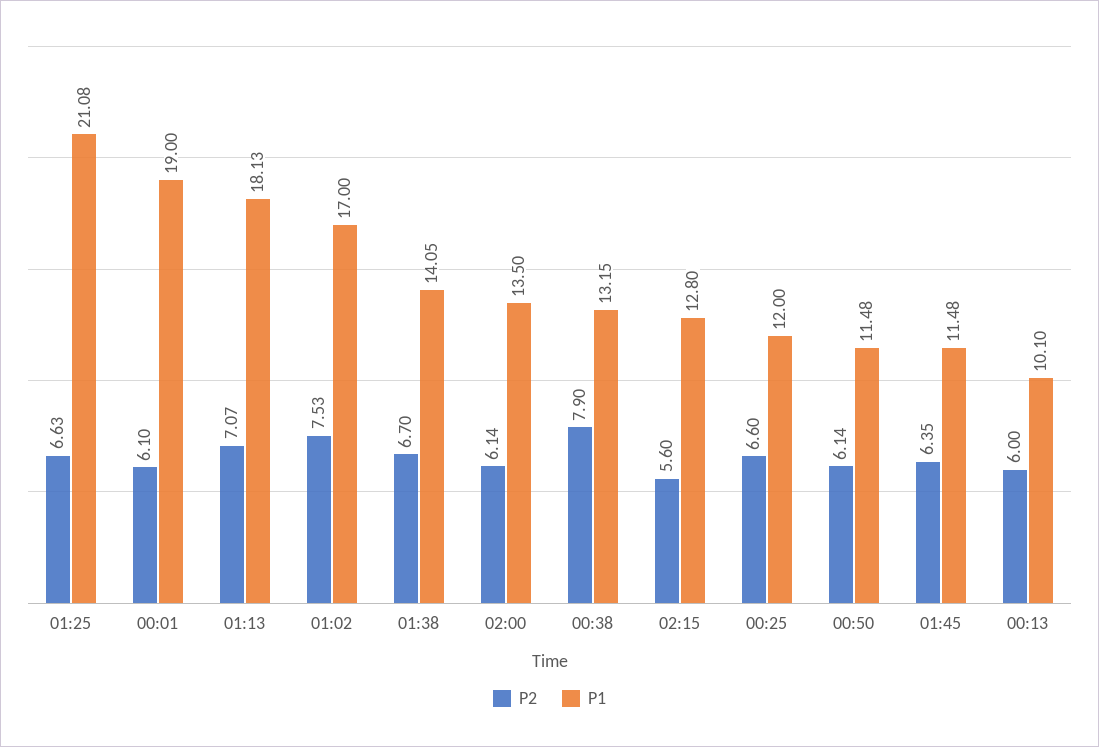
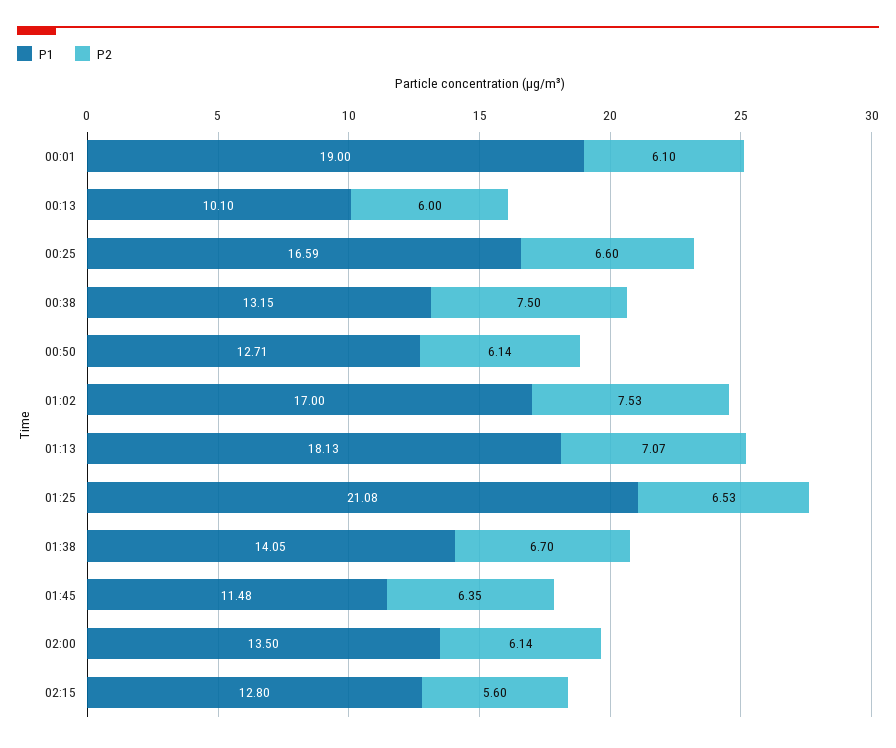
P2, 01:25: 6.63 -> 6.53
P2, 00:38: 7.9 -> 7.5
P1, 00:25: 12 -> 16.59
P1, 00:50: 11.48 -> 12.71

